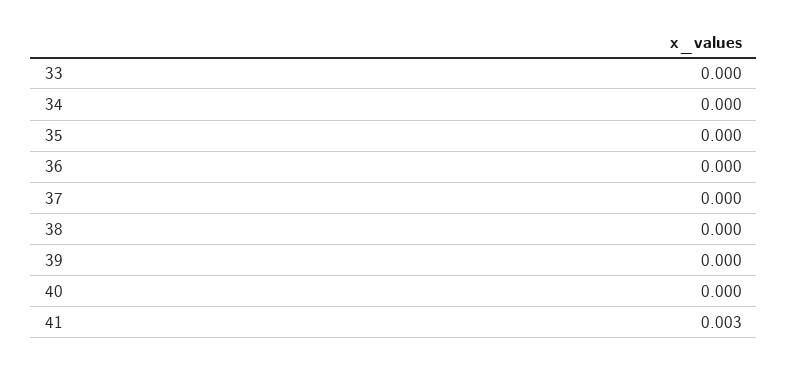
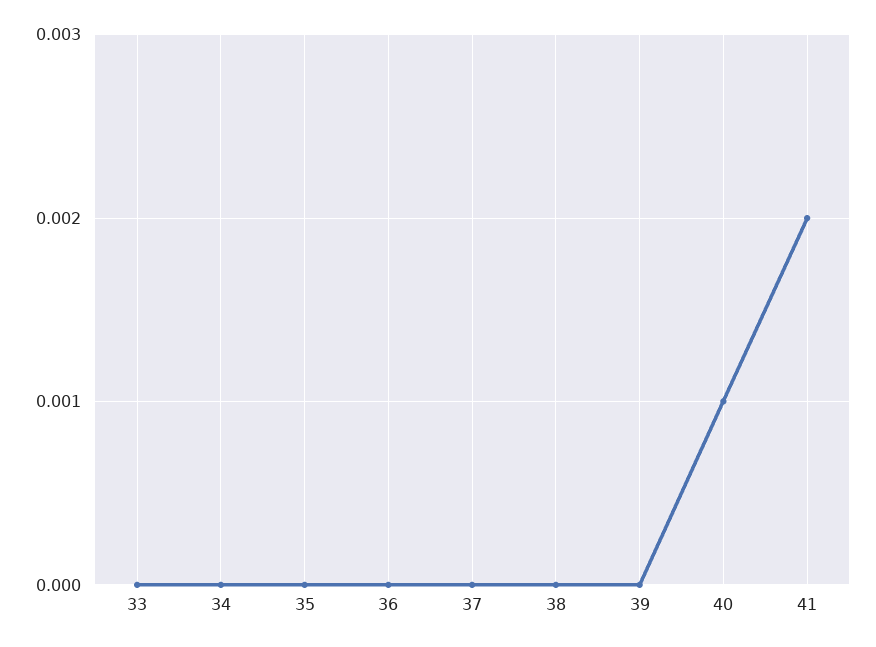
40: 0 -> 0.001
41: 0.003 -> 0.002

